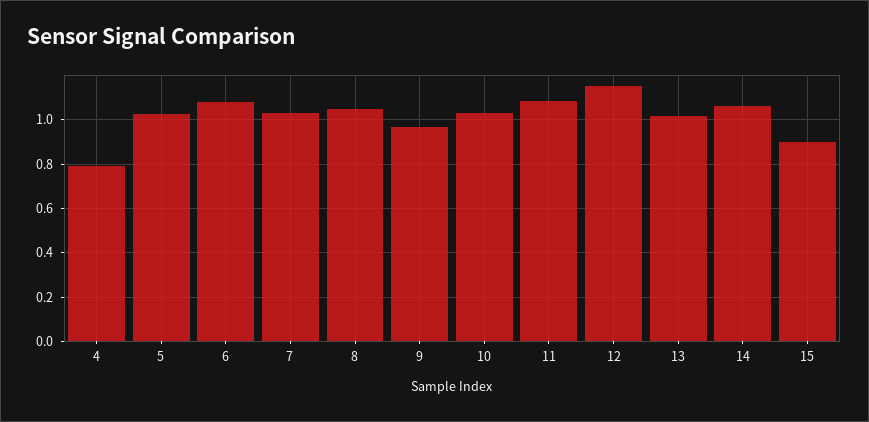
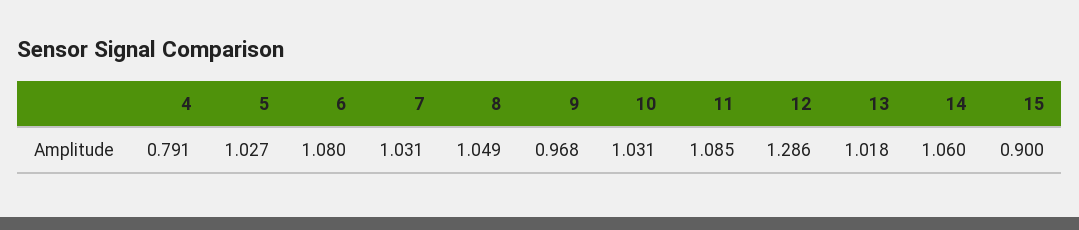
12: 1.15 -> 1.286

